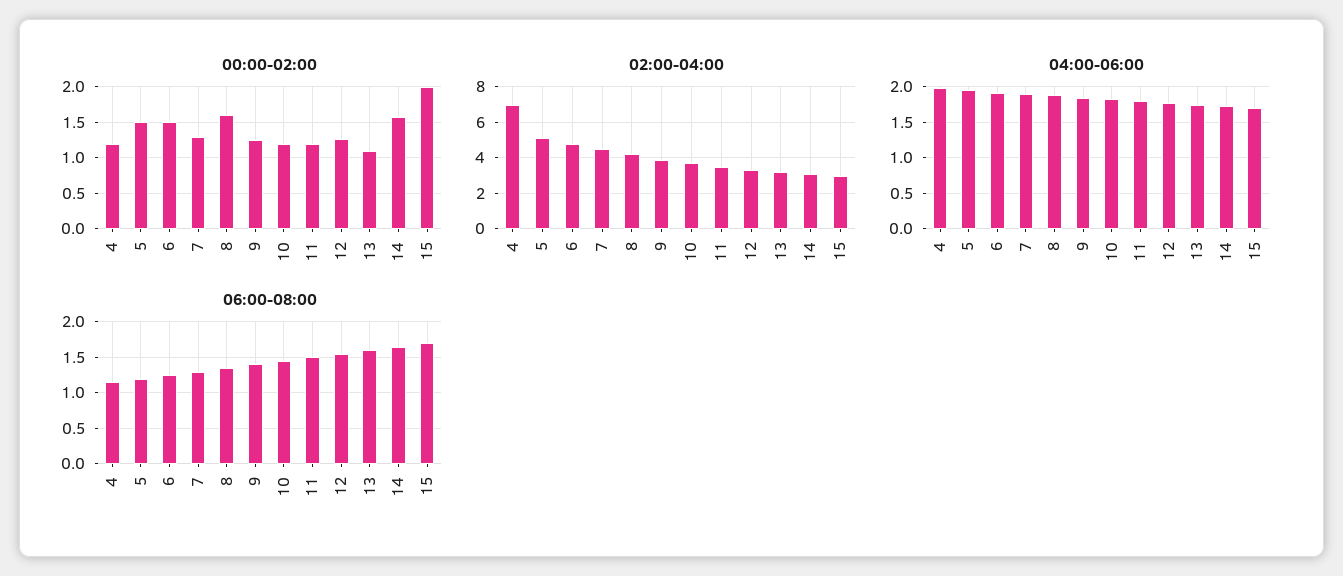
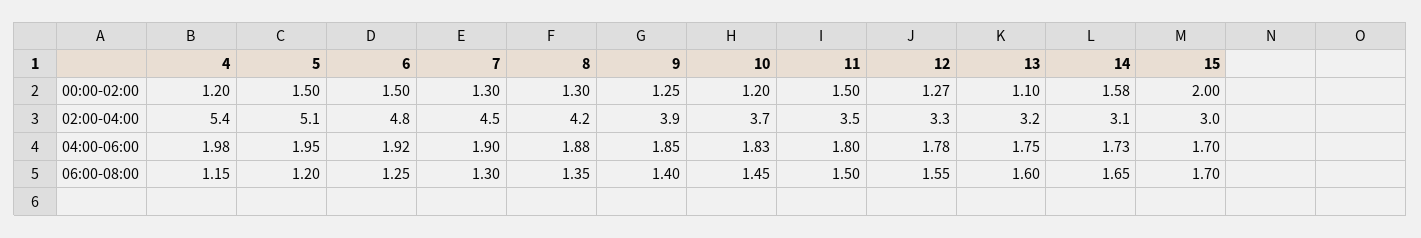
00:00-02:00, 8: 1.6 -> 1.3
00:00-02:00, 11: 1.2 -> 1.5
02:00-04:00, 4: 7 -> 5.4

